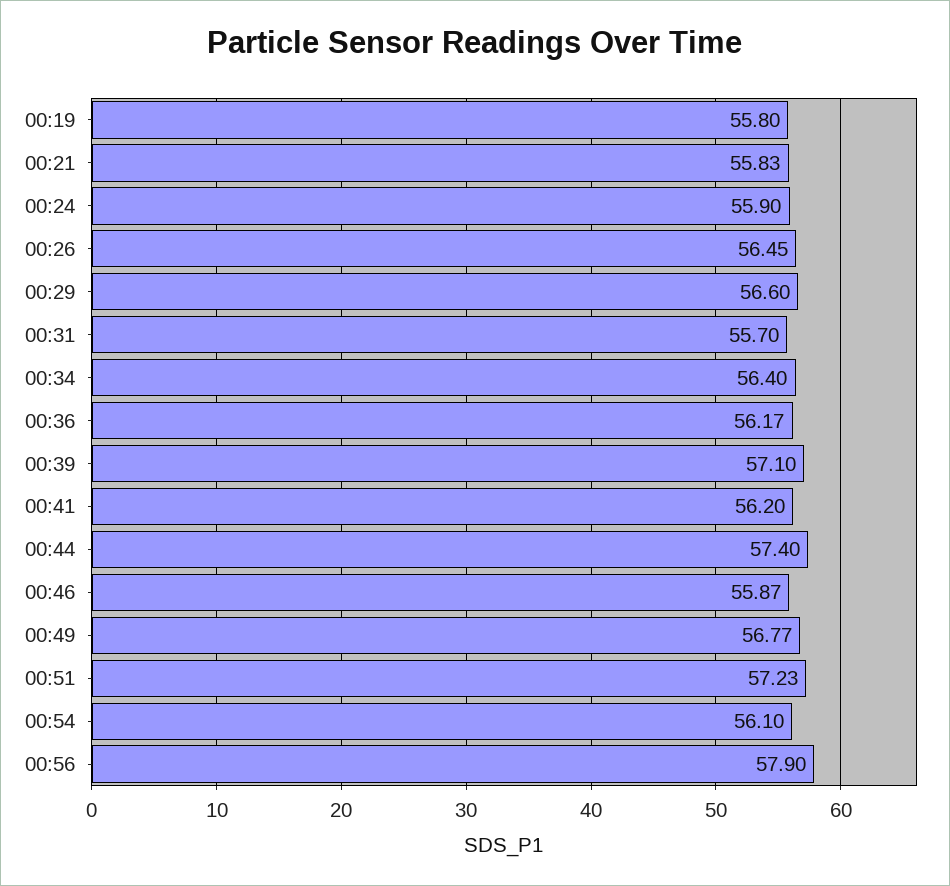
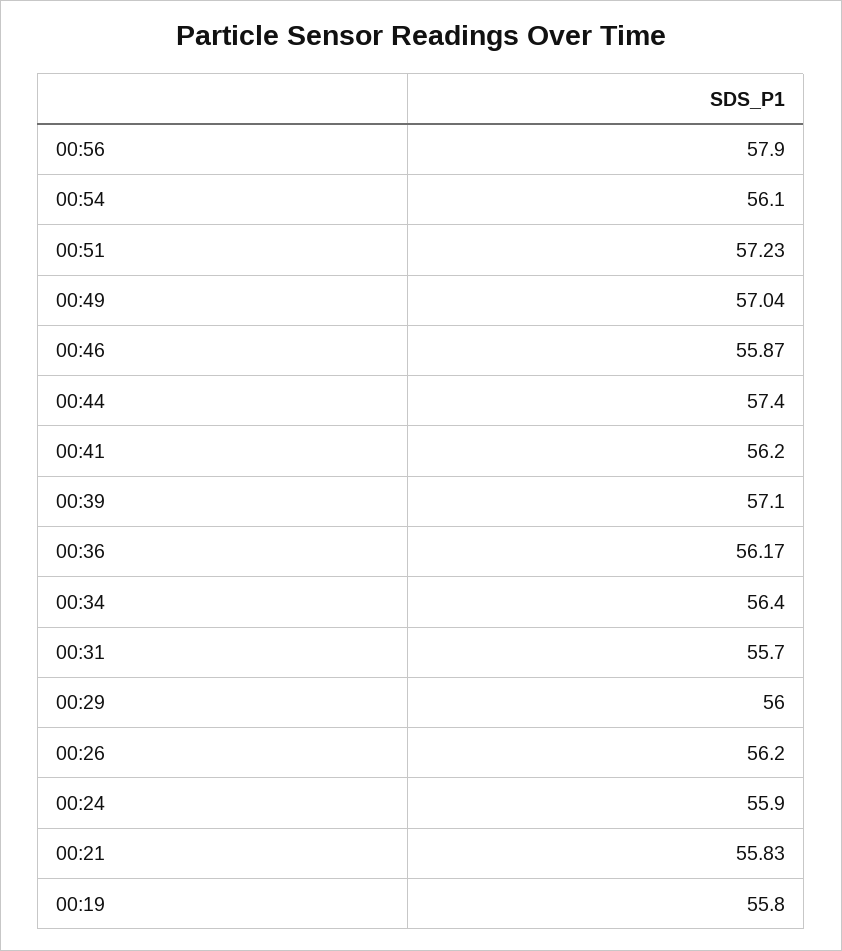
00:26: 56.45 -> 56.2
00:29: 56.6 -> 56
00:49: 56.77 -> 57.04

